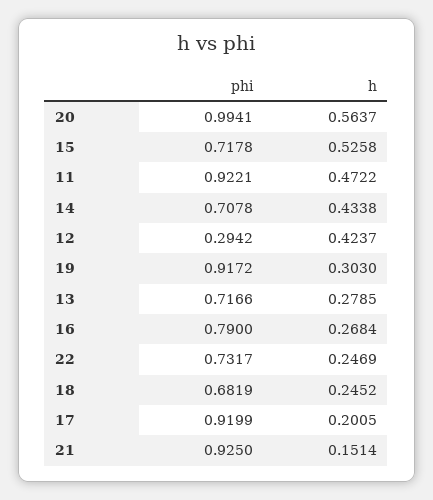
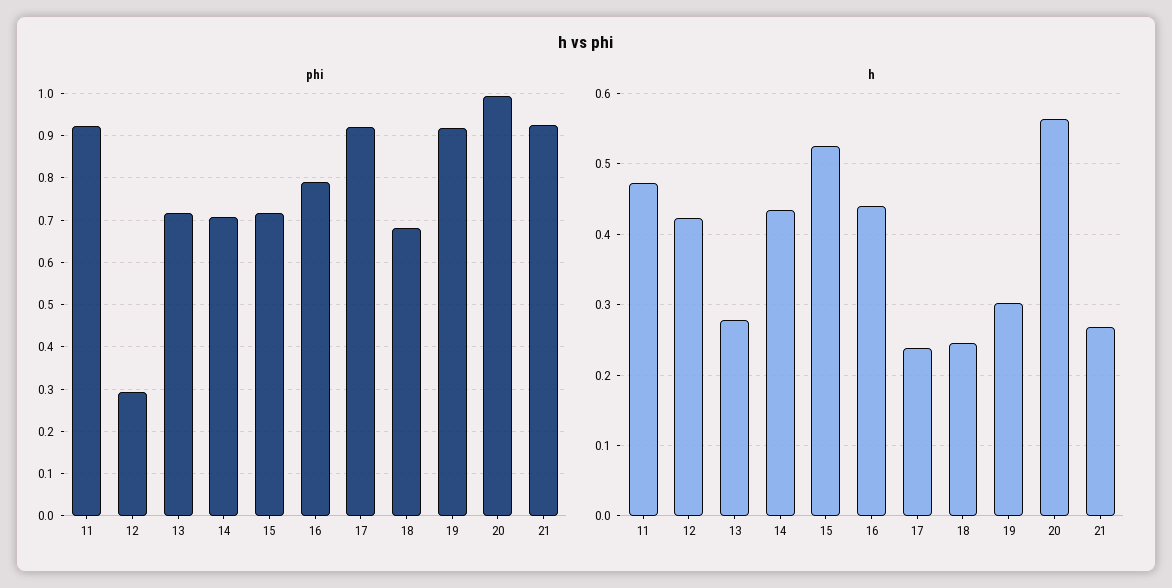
h, 16: 0.2684 -> 0.44
phi, 22: 0.7317 -> none
h, 22: 0.2469 -> none
h, 17: 0.2005 -> 0.24
h, 21: 0.1514 -> 0.27

